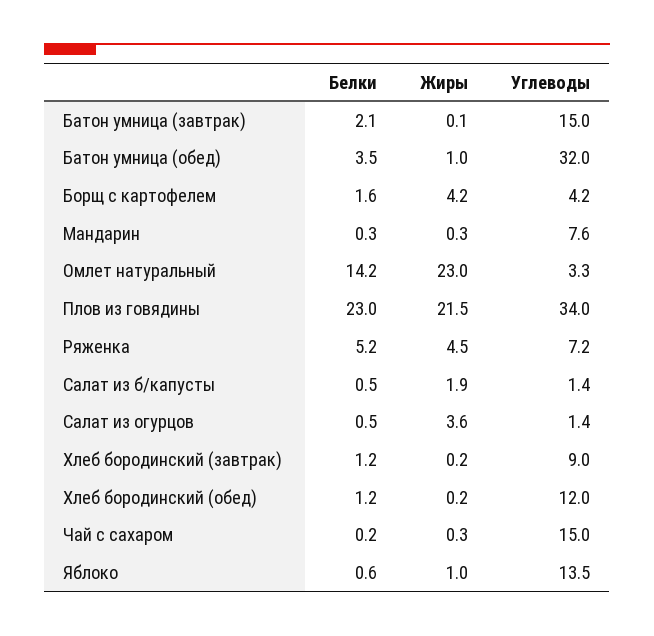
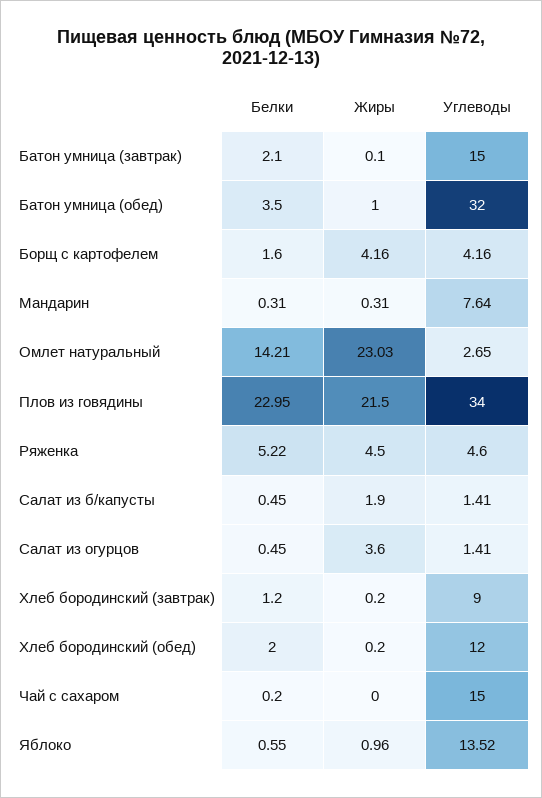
Углеводы, Омлет натуральный: 3.3 -> 2.65
Углеводы, Ряженка: 7.2 -> 4.6
Белки, Хлеб бородинский (обед): 1.2 -> 2
Жиры, Чай с сахаром: 0.3 -> 0

